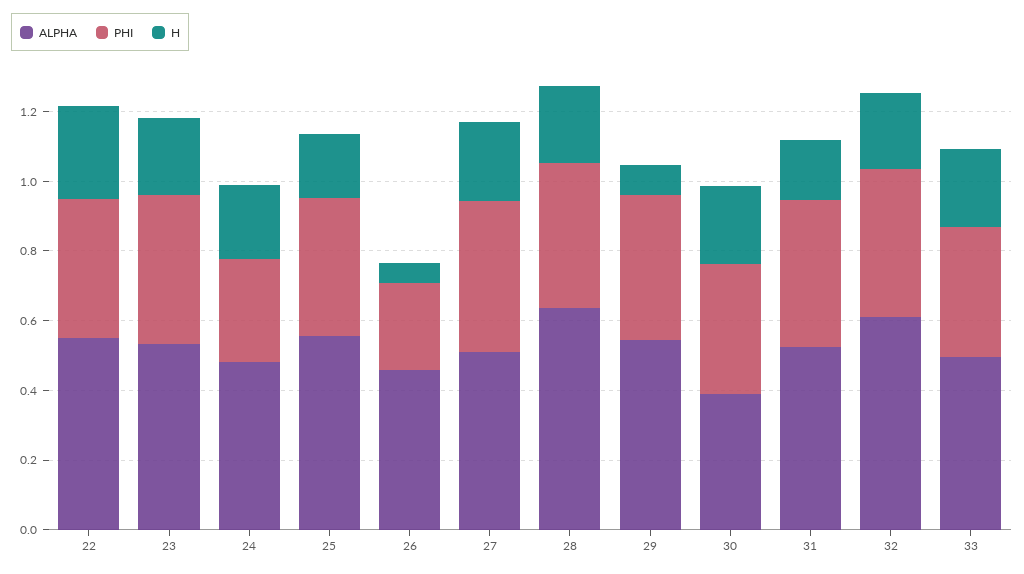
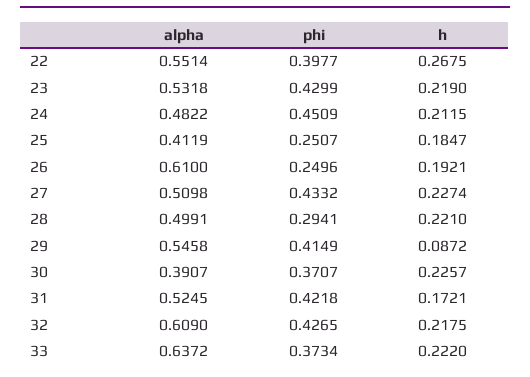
PHI, 24: 0.3 -> 0.4509
ALPHA, 25: 0.55 -> 0.4119
PHI, 25: 0.4 -> 0.2507
ALPHA, 26: 0.45 -> 0.61
H, 26: 0.05 -> 0.1921
ALPHA, 28: 0.65 -> 0.4991
PHI, 28: 0.4 -> 0.2941
ALPHA, 33: 0.5 -> 0.6372

